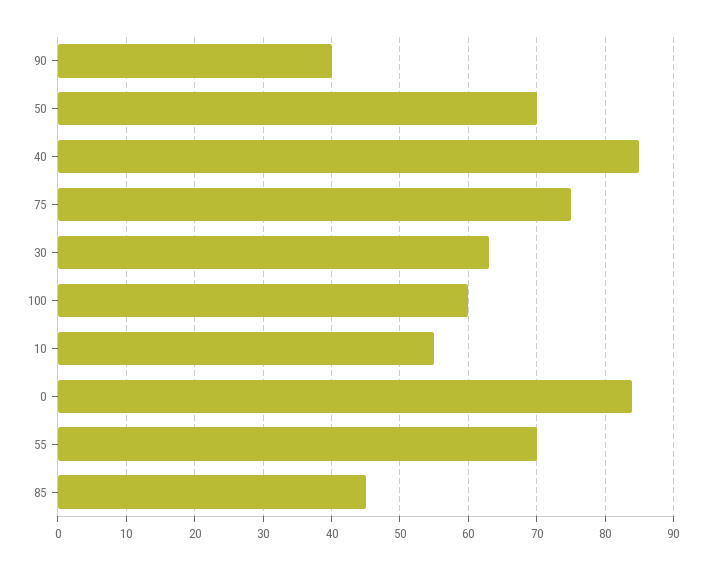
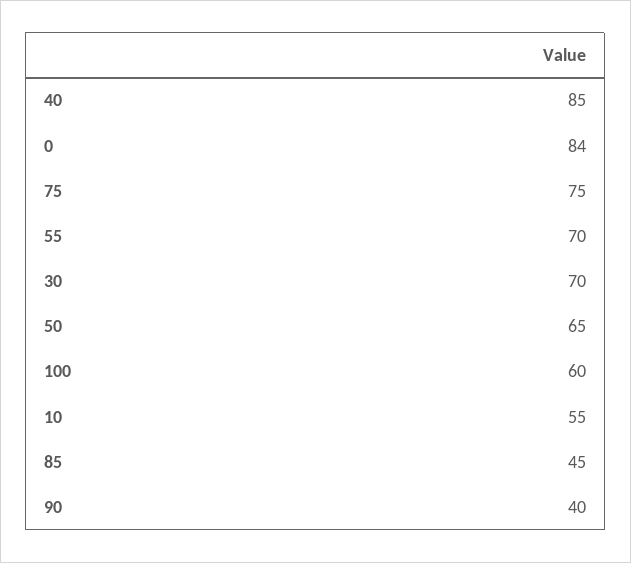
50: 70 -> 65
30: 63 -> 70

